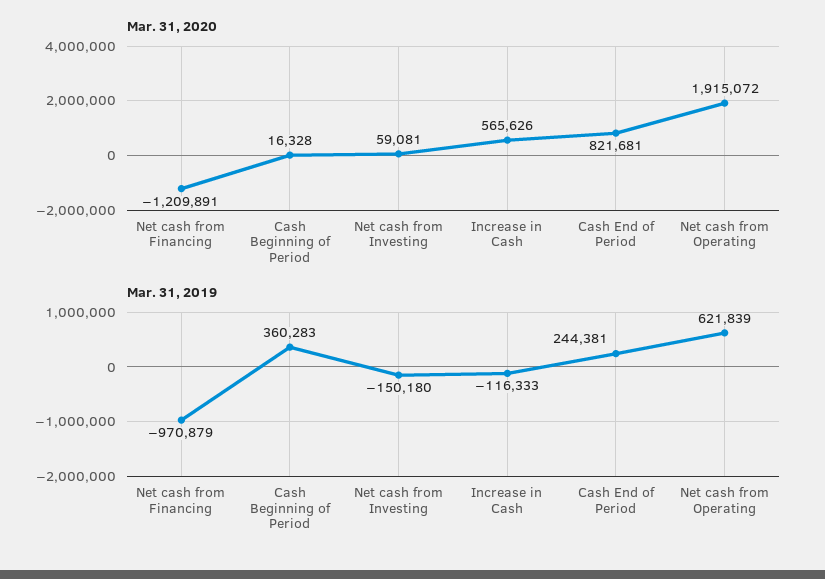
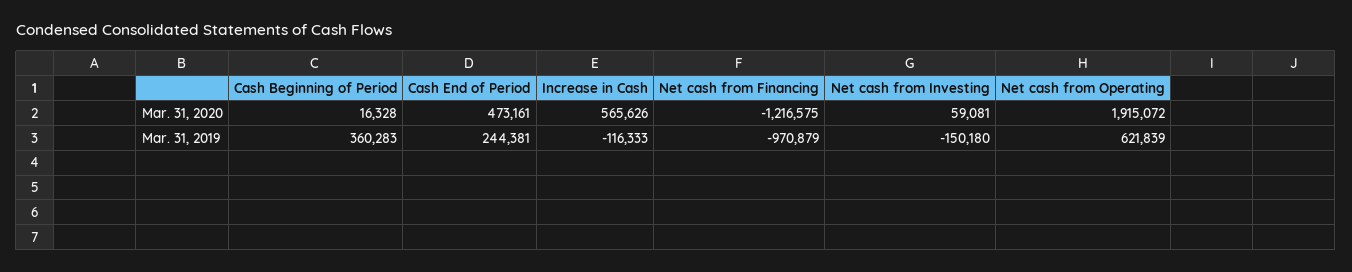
Mar. 31, 2020, Net cash from Financing: -1209891 -> -1216575
Mar. 31, 2020, Cash End of Period: 821681 -> 473161

